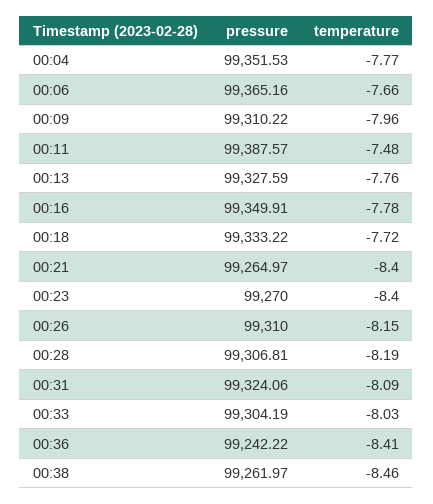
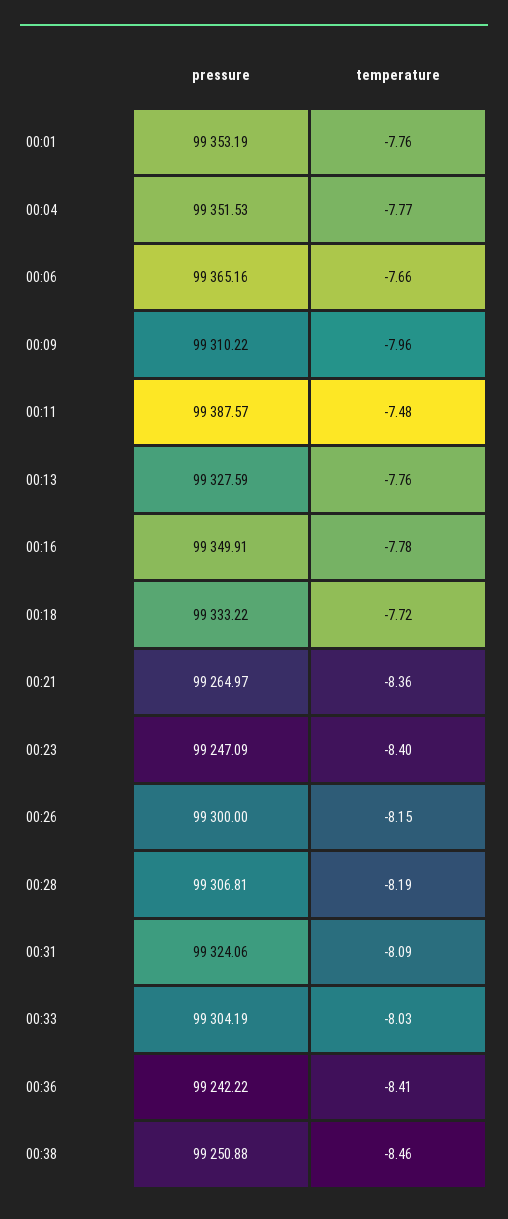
temperature, 00:21: -8.4 -> -8.36
pressure, 00:23: 99270 -> 99247.09
pressure, 00:26: 99310 -> 99300
pressure, 00:38: 99261.97 -> 99250.88
pressure, 00:01: none -> 99353.19
temperature, 00:01: none -> -7.76

